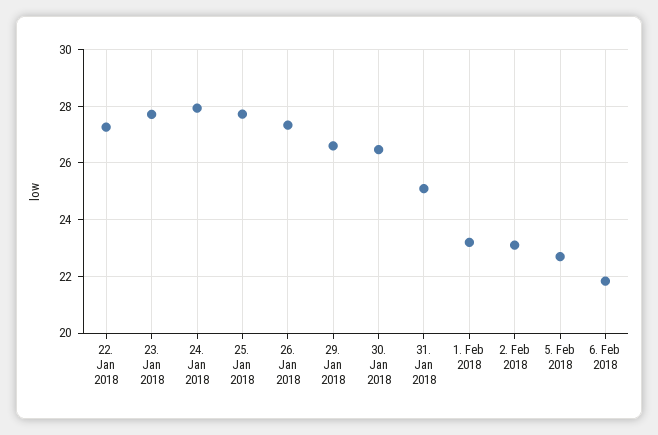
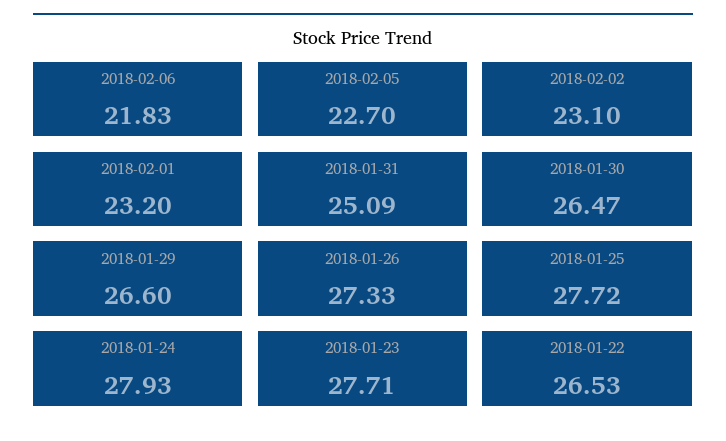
22. Jan 2018: 27.25 -> 26.53

